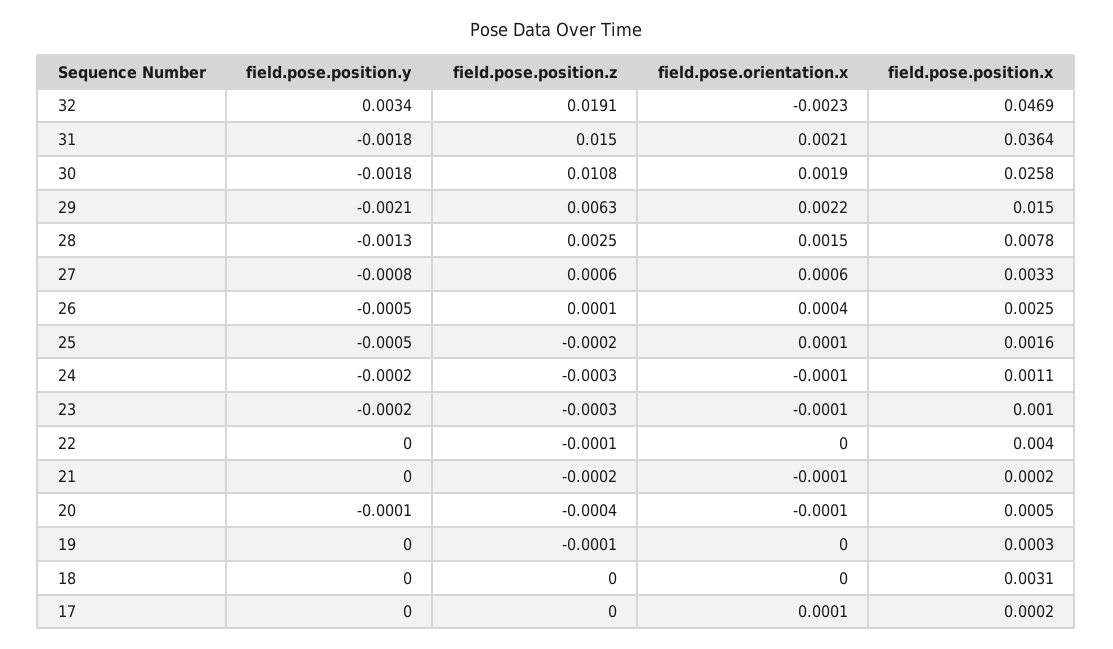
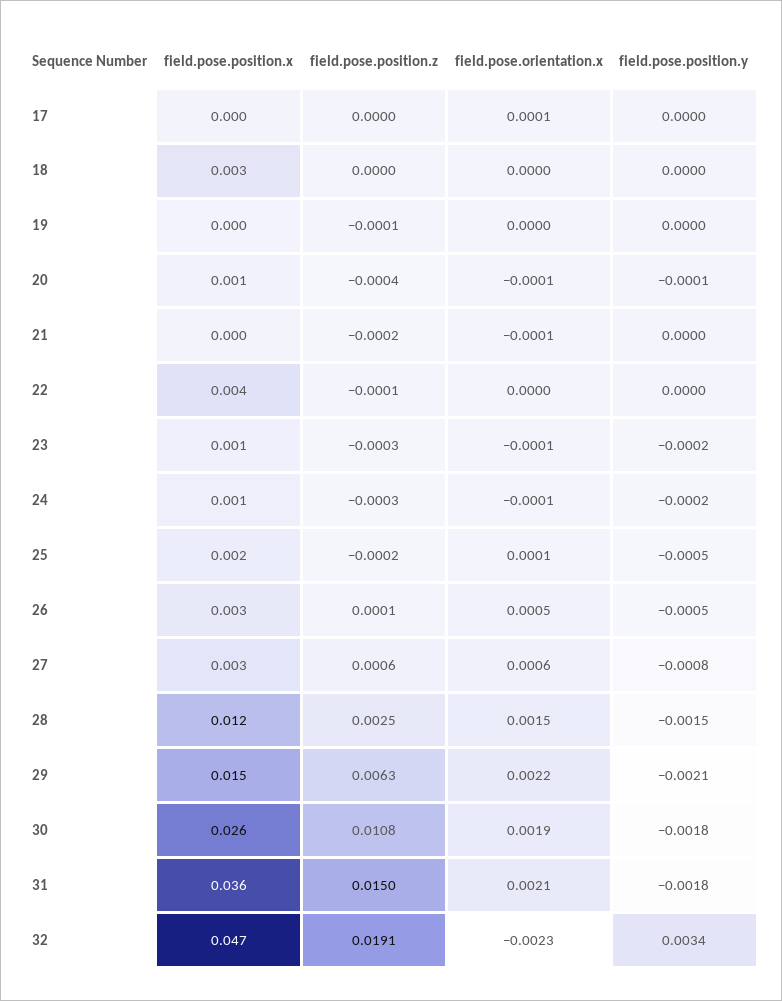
field.pose.position.y, 28: -0.0013 -> -0.0015
field.pose.position.x, 28: 0.0078 -> 0.012
field.pose.orientation.x, 26: 0.0004 -> 0.0005

